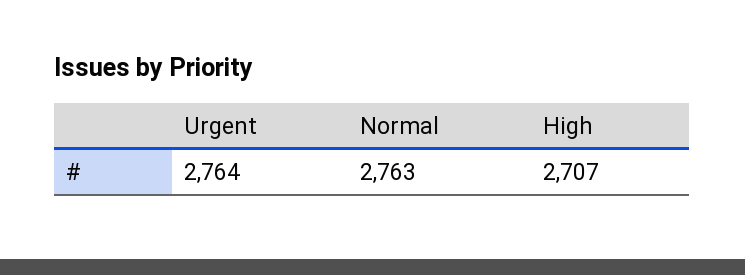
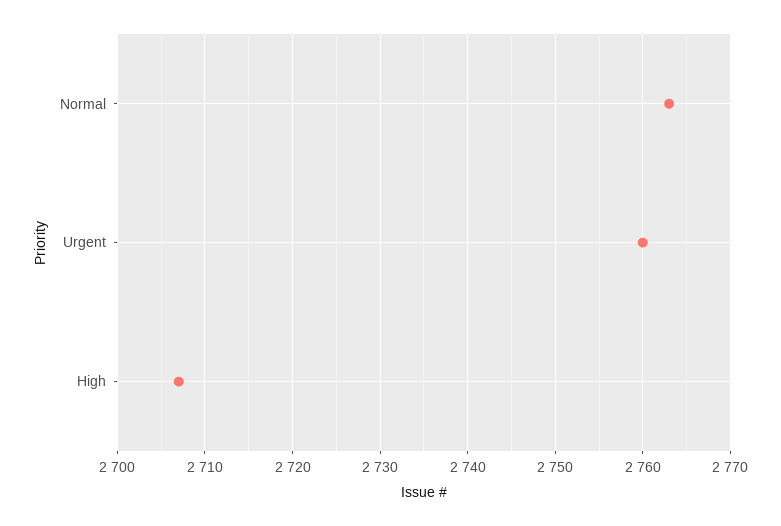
Urgent: 2764 -> 2760

